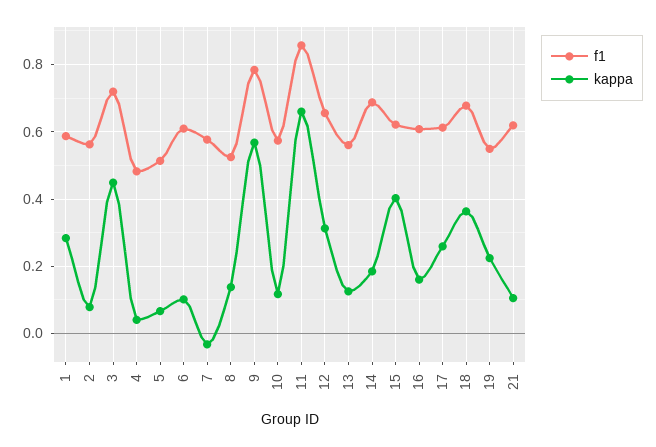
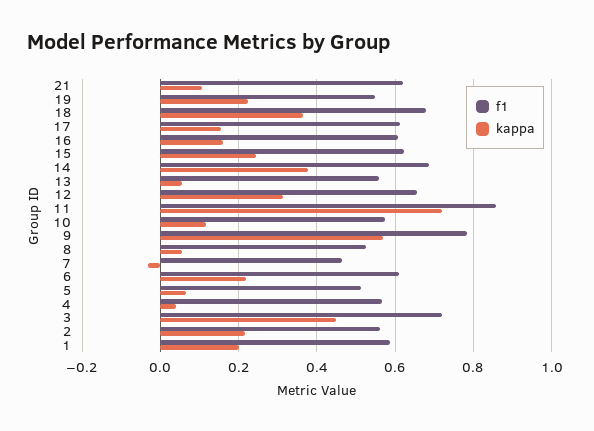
kappa, 1: 0.28 -> 0.2
kappa, 2: 0.08 -> 0.22
f1, 4: 0.48 -> 0.56
kappa, 6: 0.1 -> 0.22
f1, 7: 0.58 -> 0.46
kappa, 8: 0.14 -> 0.06
kappa, 11: 0.66 -> 0.72
kappa, 13: 0.12 -> 0.06
kappa, 14: 0.18 -> 0.38
kappa, 15: 0.4 -> 0.24
kappa, 17: 0.26 -> 0.16

